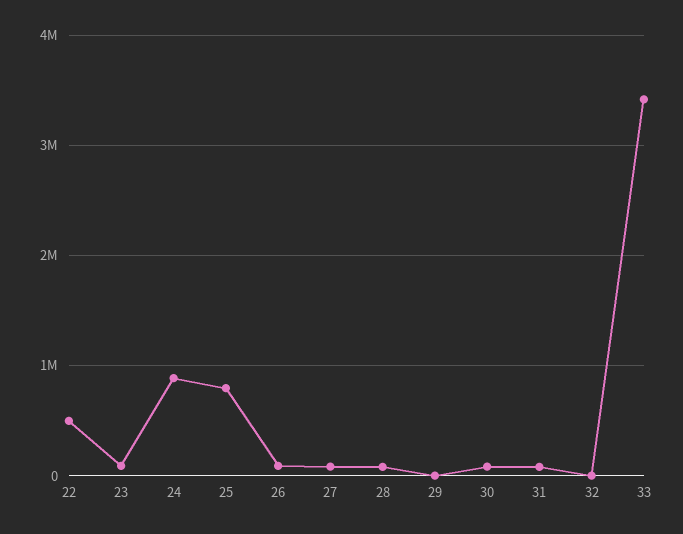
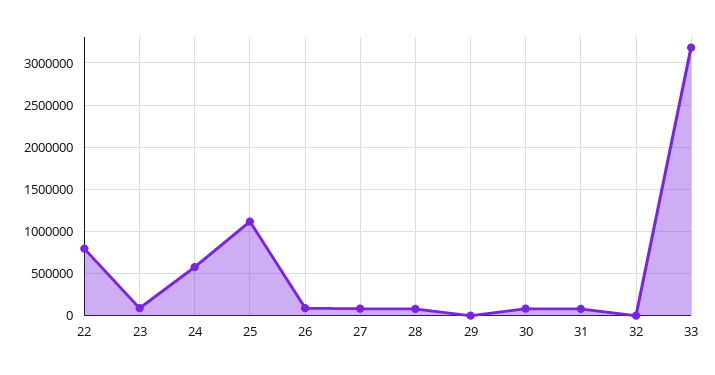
22: 500000 -> 800000
24: 900000 -> 600000
25: 800000 -> 1100000
33: 3400000 -> 3200000

